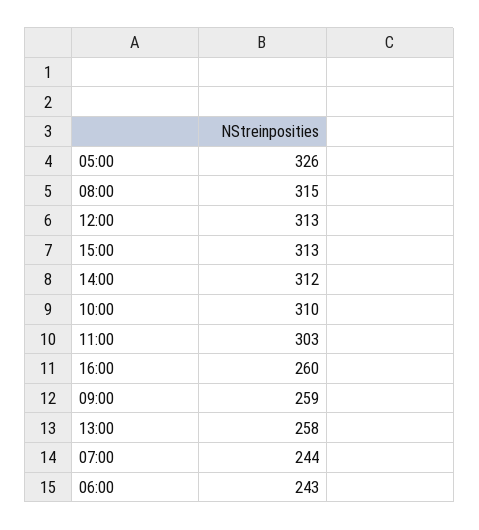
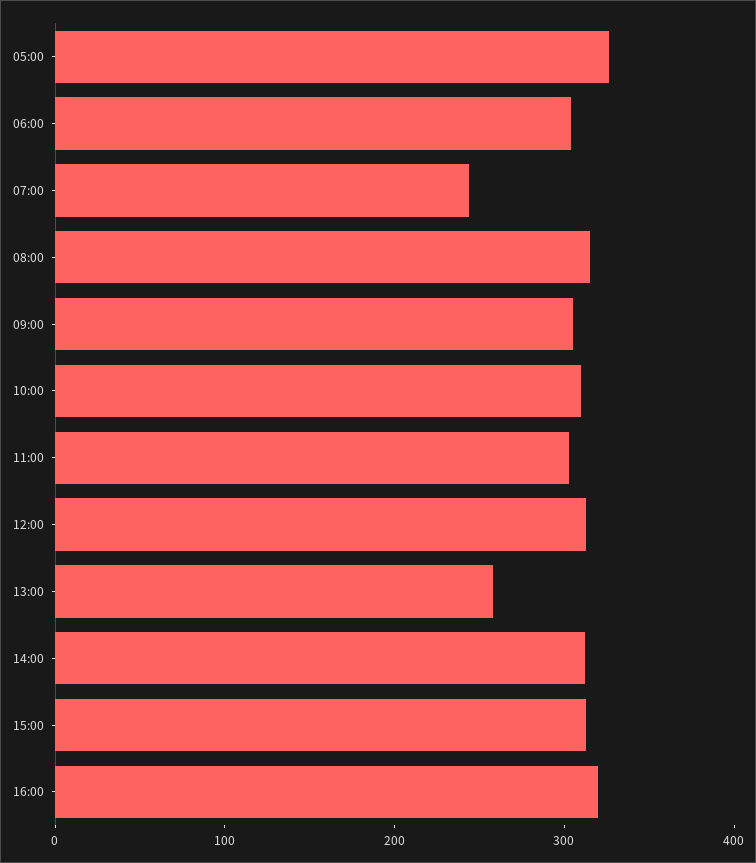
16:00: 260 -> 320
09:00: 259 -> 300
06:00: 243 -> 300

